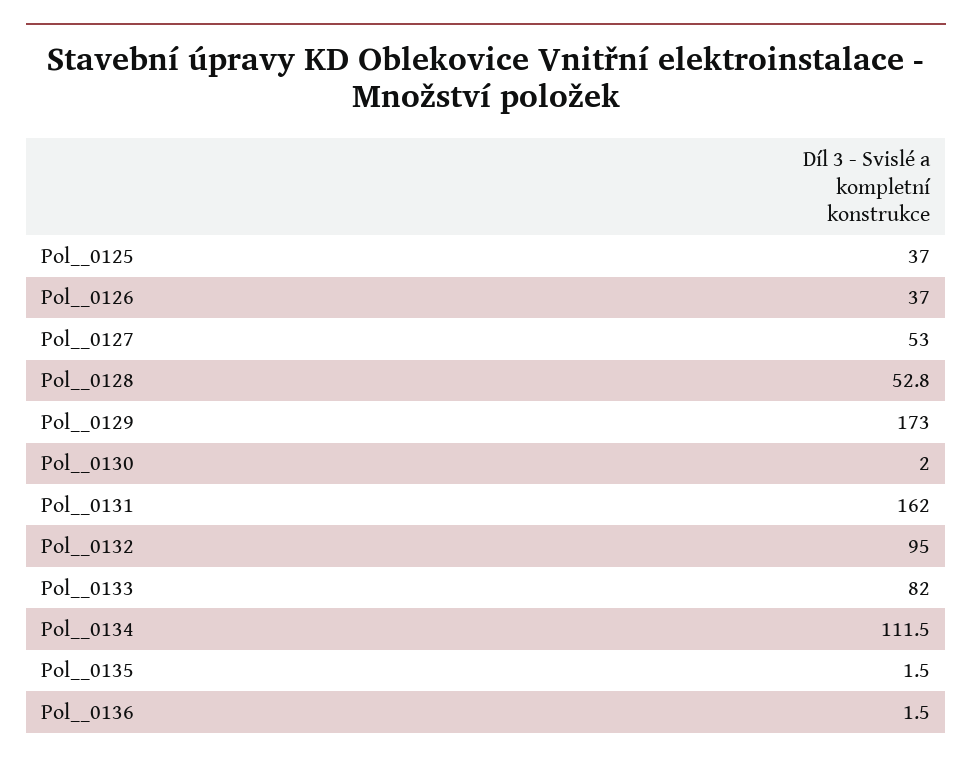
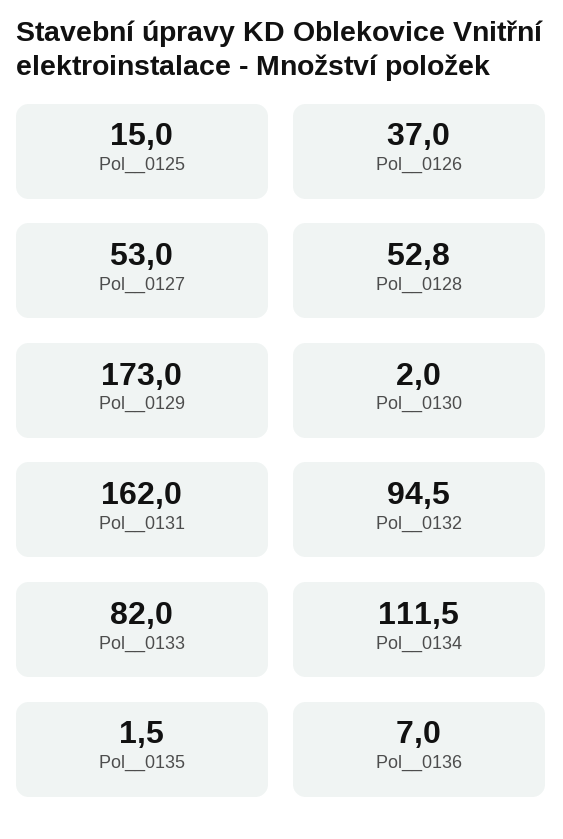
Pol__0125: 37 -> 15
Pol__0132: 95 -> 94.5
Pol__0136: 1.5 -> 7

